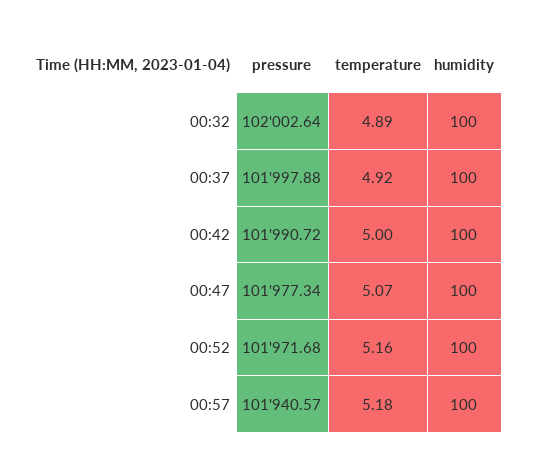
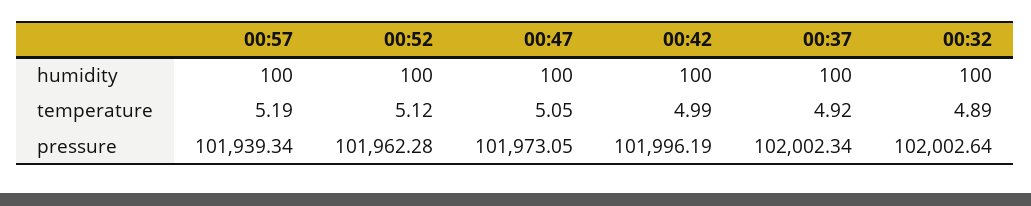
pressure, 00:37: 101997.88 -> 102002.34
pressure, 00:42: 101990.72 -> 101996.19
temperature, 00:42: 5 -> 4.99
pressure, 00:47: 101977.34 -> 101973.05
temperature, 00:47: 5.07 -> 5.05
pressure, 00:52: 101971.68 -> 101962.28
temperature, 00:52: 5.16 -> 5.12
pressure, 00:57: 101940.57 -> 101939.34
temperature, 00:57: 5.18 -> 5.19

